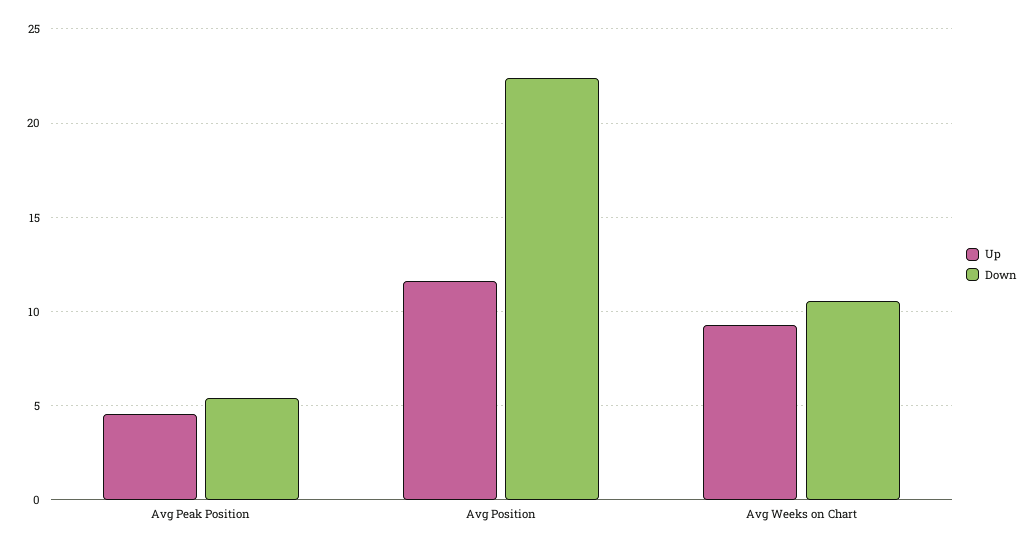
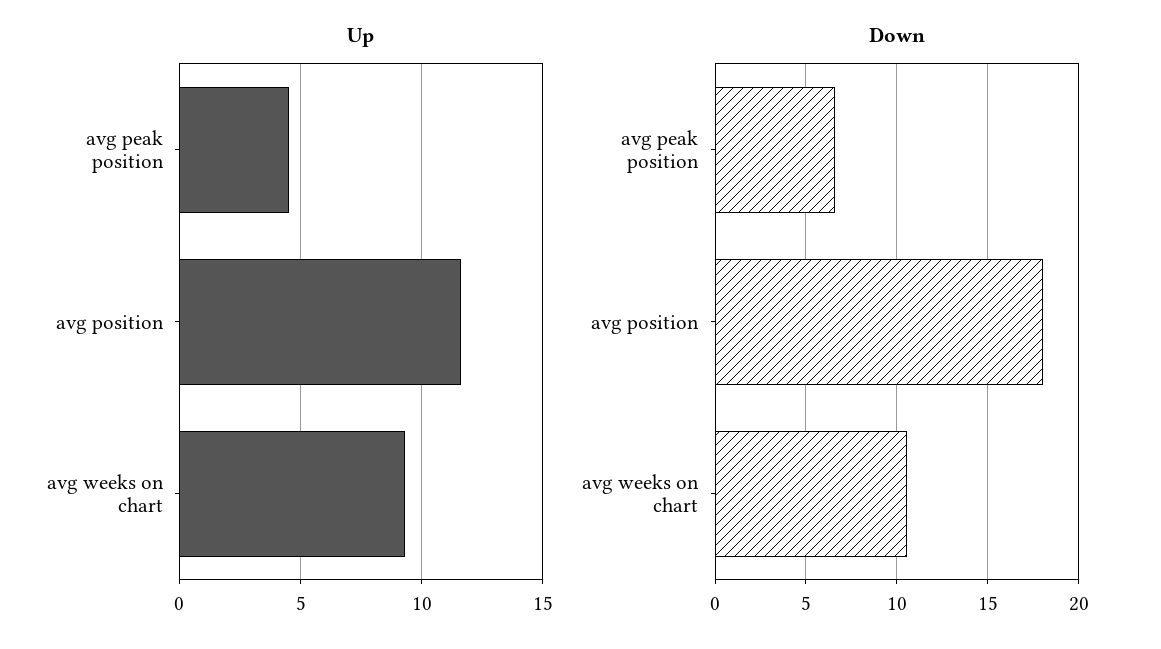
Down, Avg Peak Position: 5.5 -> 6.5
Down, Avg Position: 22.5 -> 18

